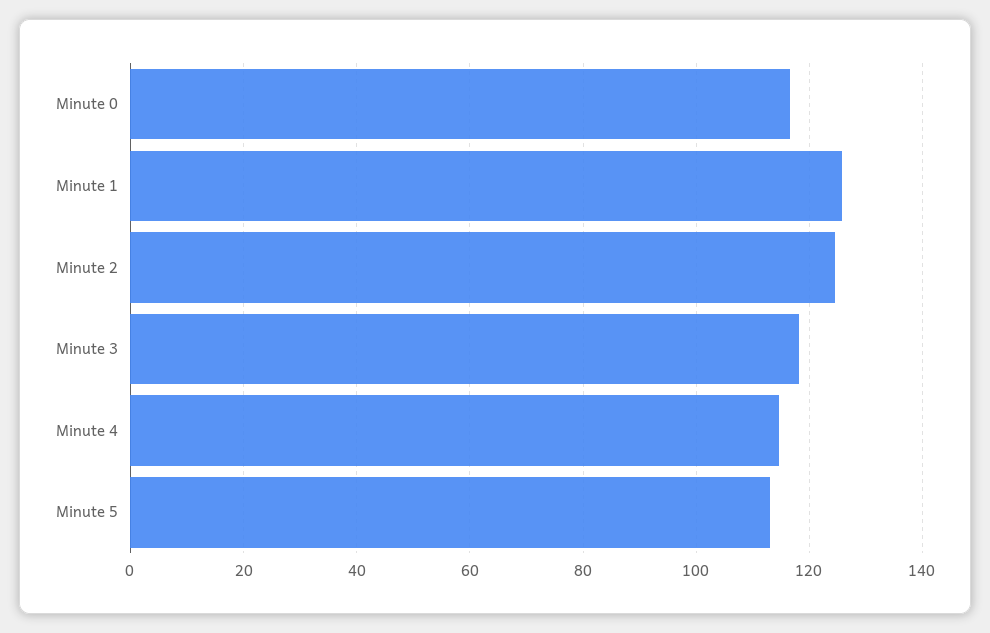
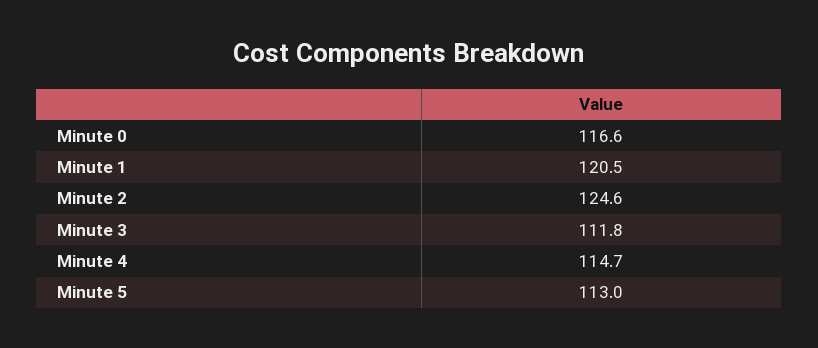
Minute 1: 126 -> 120.5
Minute 3: 118 -> 111.8

